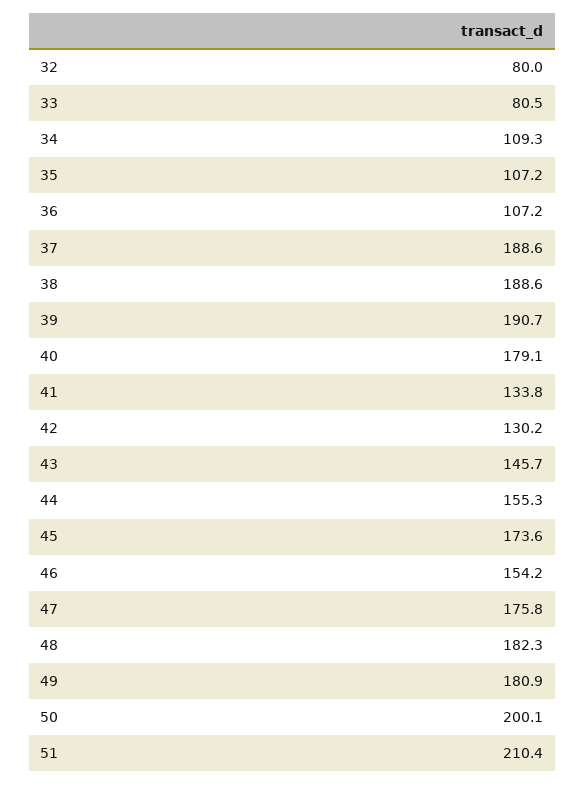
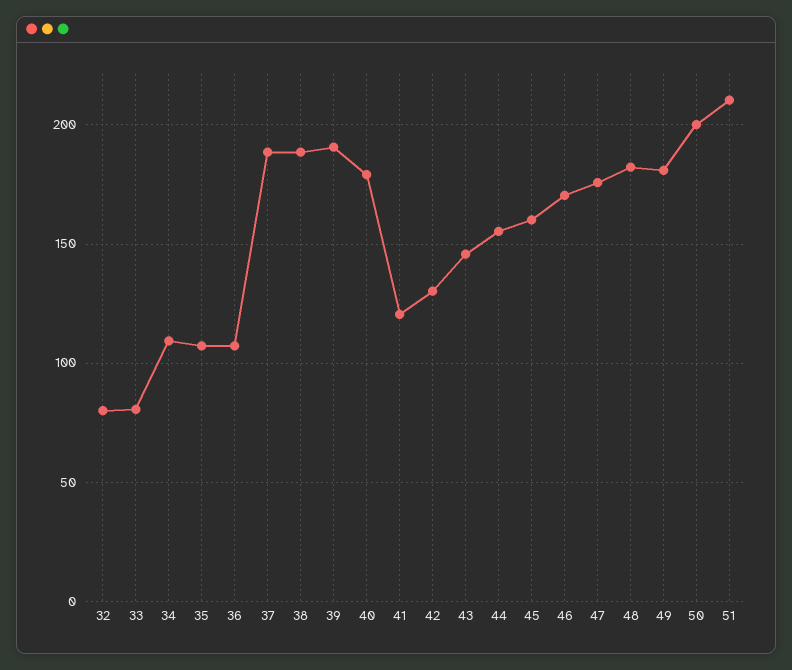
41: 133.8 -> 120
45: 173.6 -> 160
46: 154.2 -> 170

